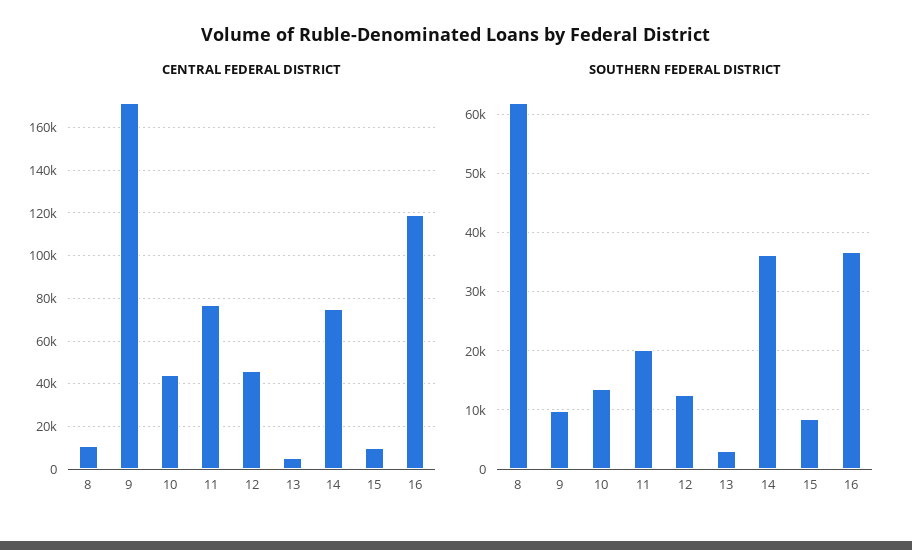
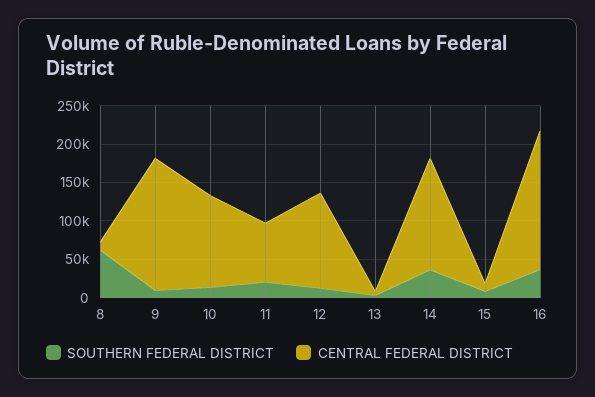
CENTRAL FEDERAL DISTRICT, 10: 45000 -> 125000
CENTRAL FEDERAL DISTRICT, 12: 45000 -> 125000
CENTRAL FEDERAL DISTRICT, 14: 75000 -> 150000
CENTRAL FEDERAL DISTRICT, 16: 120000 -> 175000

